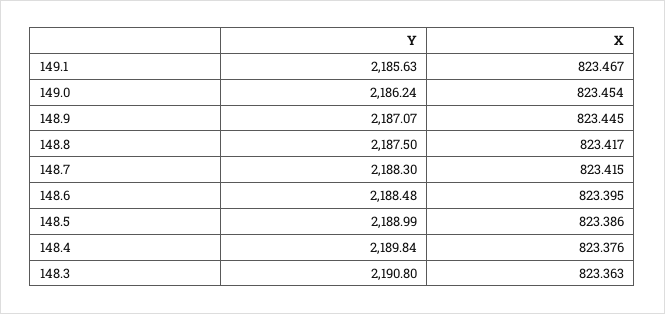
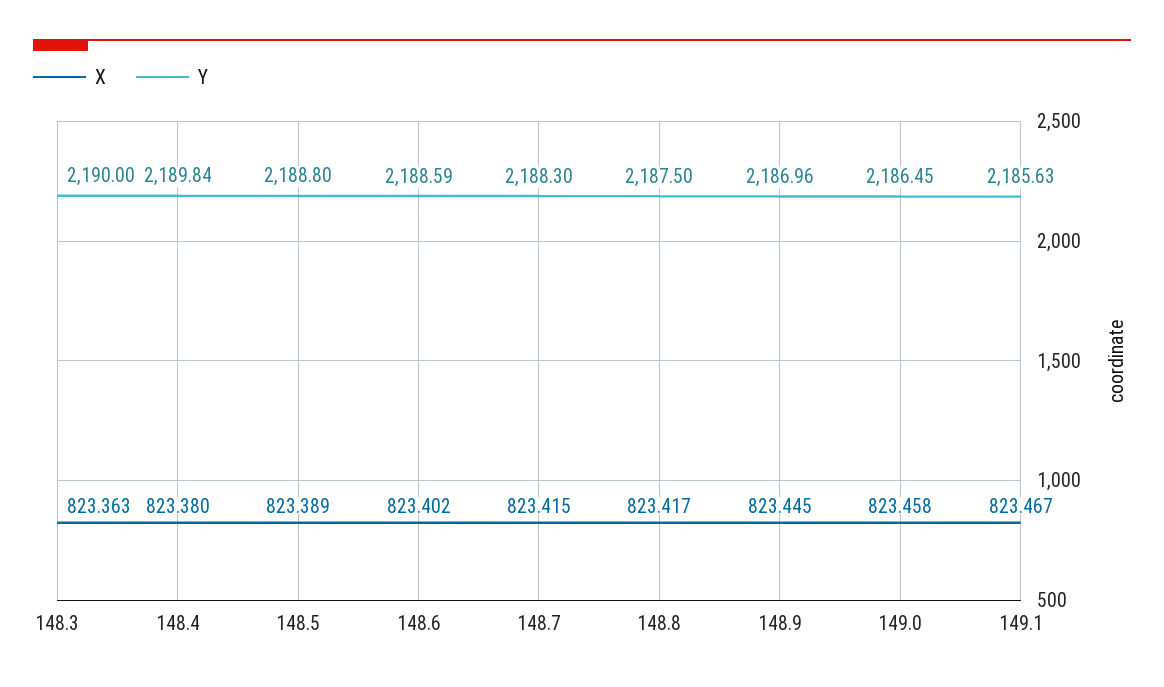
Y, 149.0: 2186.24 -> 2186.45
X, 149.0: 823.454 -> 823.458
Y, 148.9: 2187.07 -> 2186.96
Y, 148.6: 2188.48 -> 2188.59
X, 148.6: 823.395 -> 823.402
Y, 148.5: 2188.99 -> 2188.8
X, 148.5: 823.386 -> 823.389
X, 148.4: 823.376 -> 823.38
Y, 148.3: 2190.8 -> 2190

